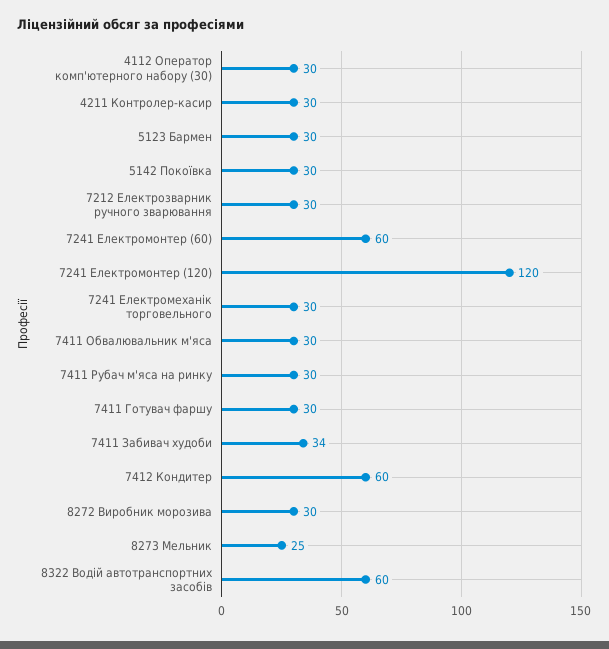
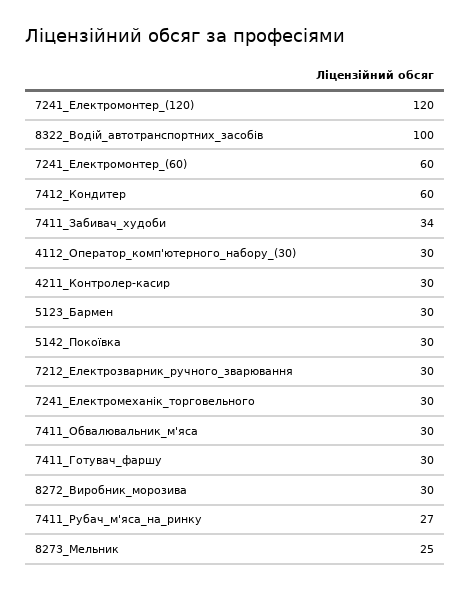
7411 Рубач м'яса на ринку: 30 -> 27
8322 Водій автотранспортних засобів: 60 -> 100

